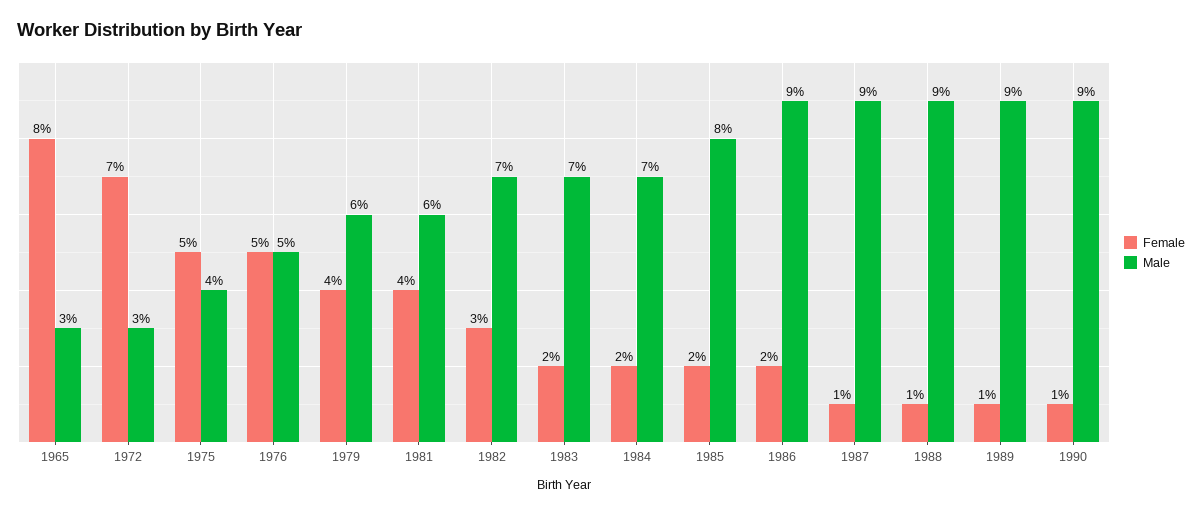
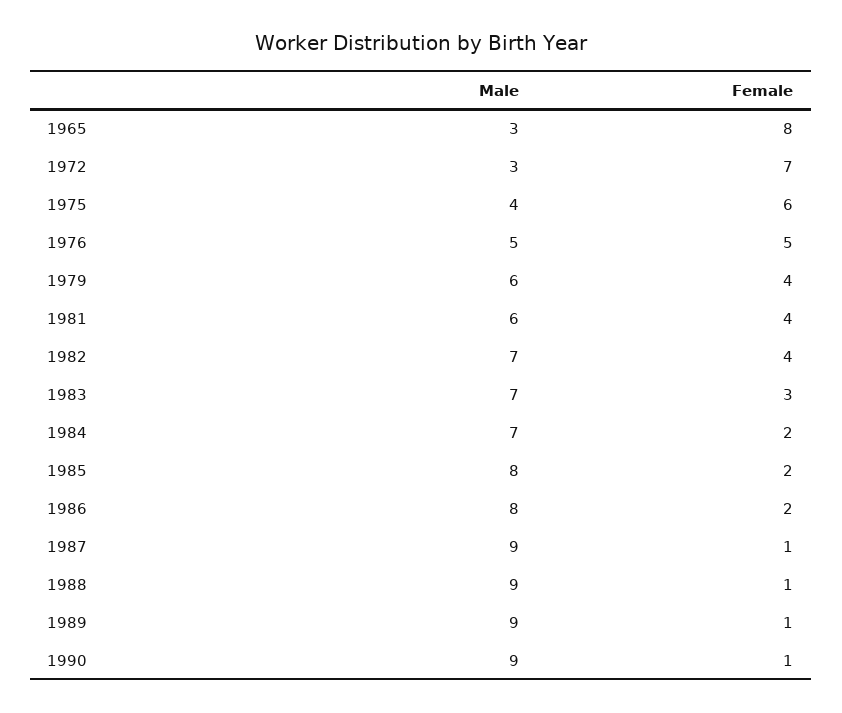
Female, 1975: 5 -> 6
Female, 1982: 3 -> 4
Female, 1983: 2 -> 3
Male, 1986: 9 -> 8

